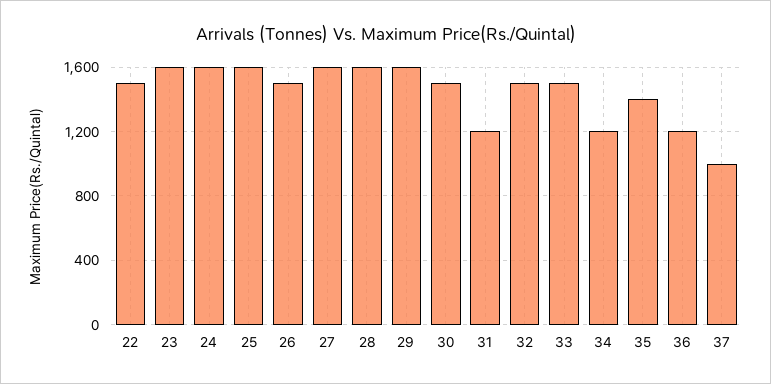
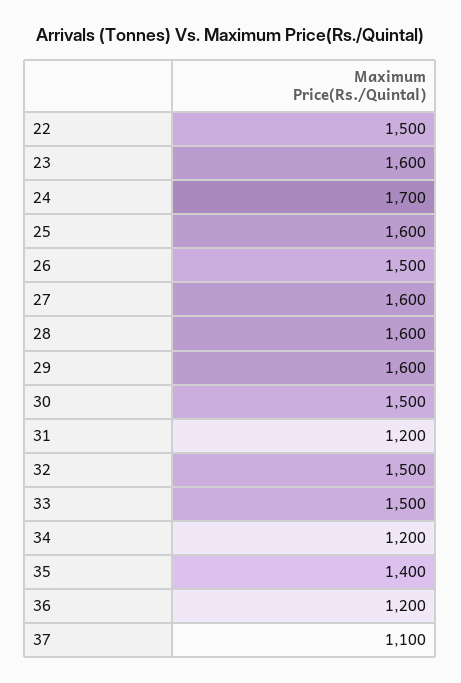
24: 1600 -> 1700
37: 1000 -> 1100

